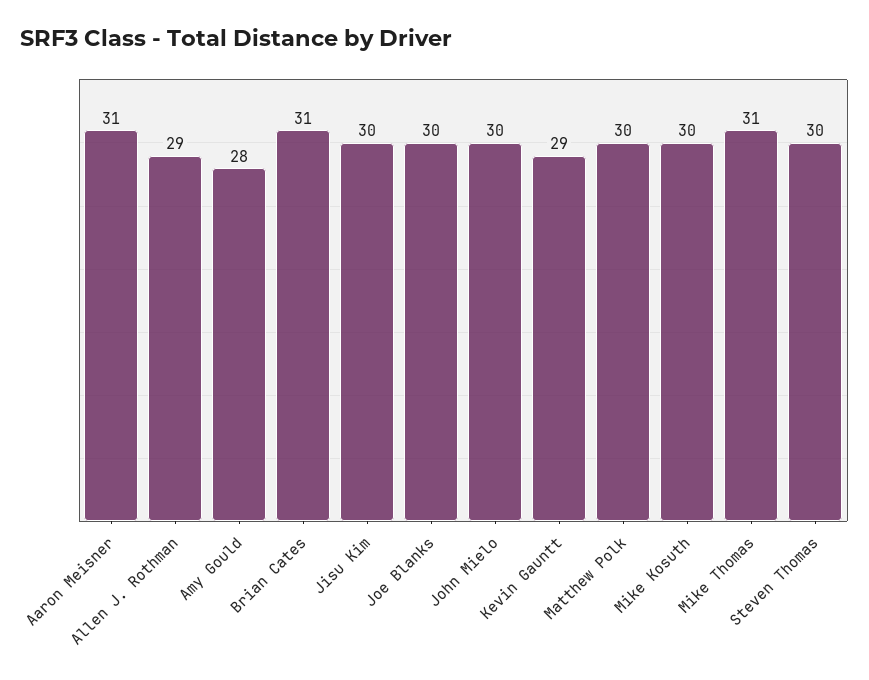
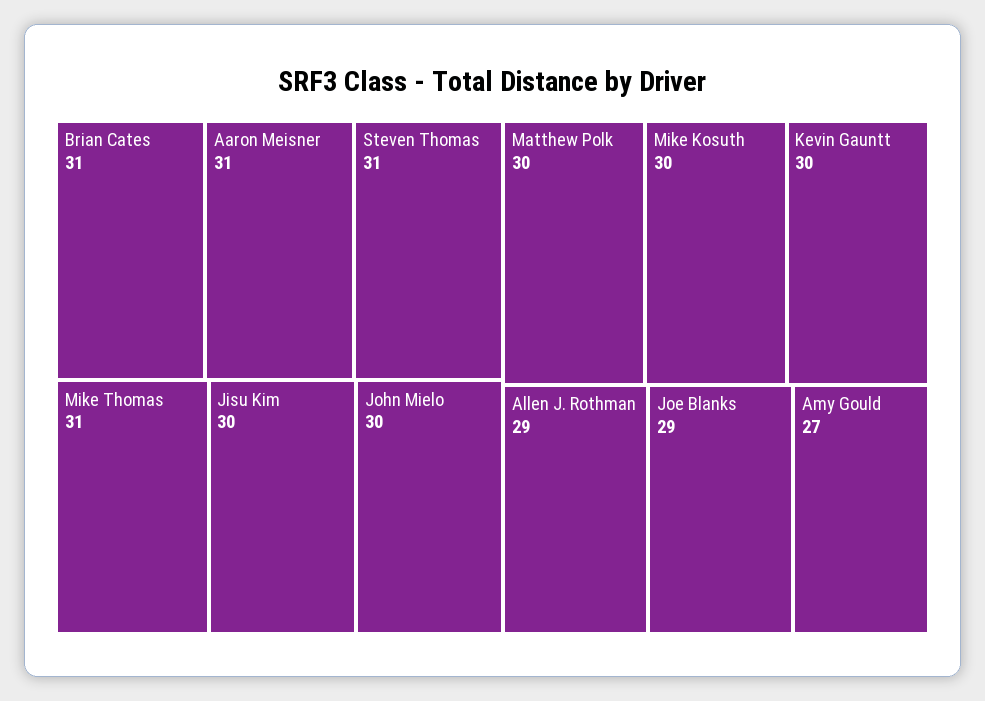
Amy Gould: 28 -> 27
Joe Blanks: 30 -> 29
Kevin Gauntt: 29 -> 30
Steven Thomas: 30 -> 31

